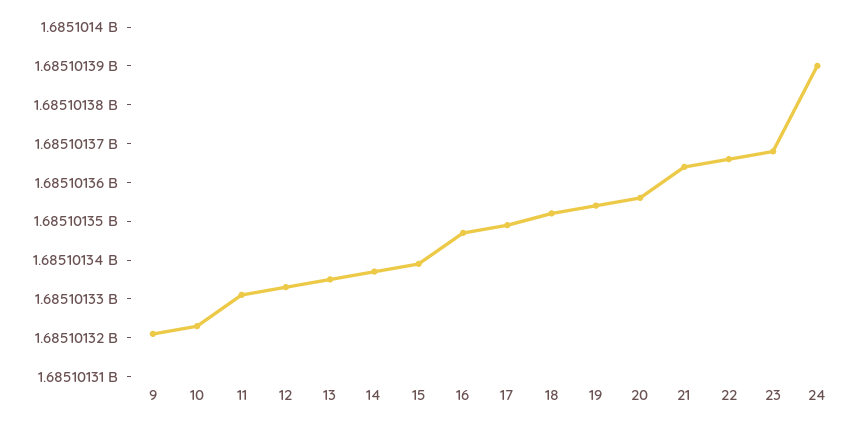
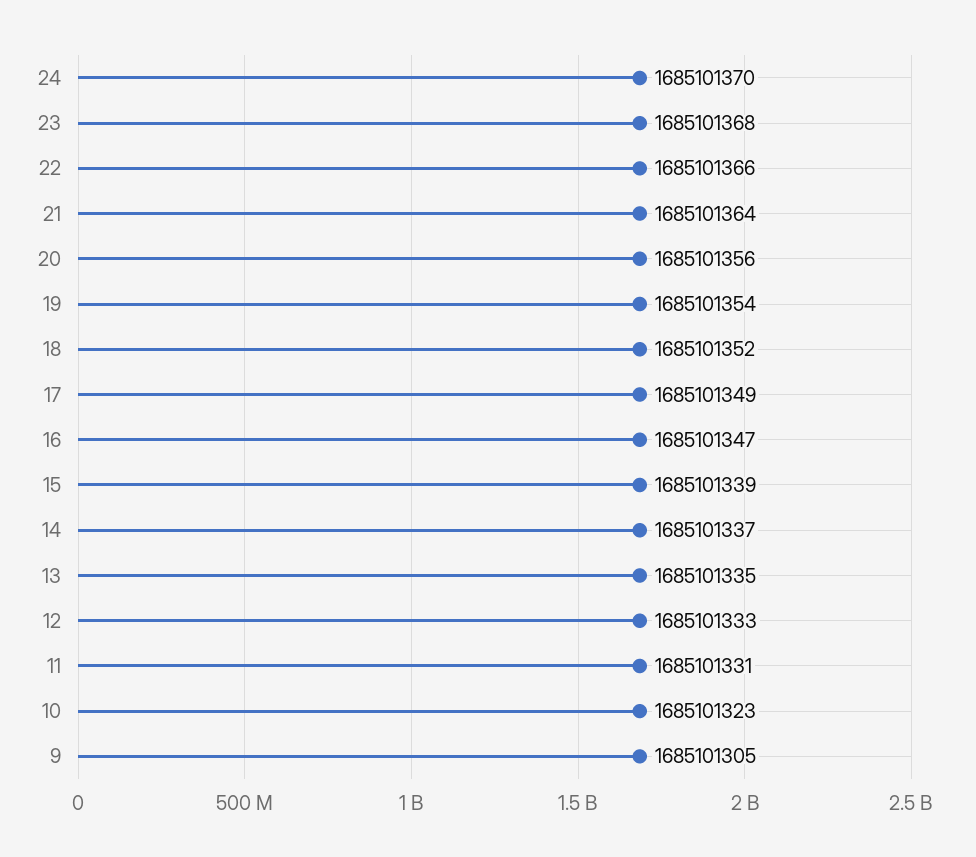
9: 1685101320 -> 1685101305
24: 1685101390 -> 1685101370

